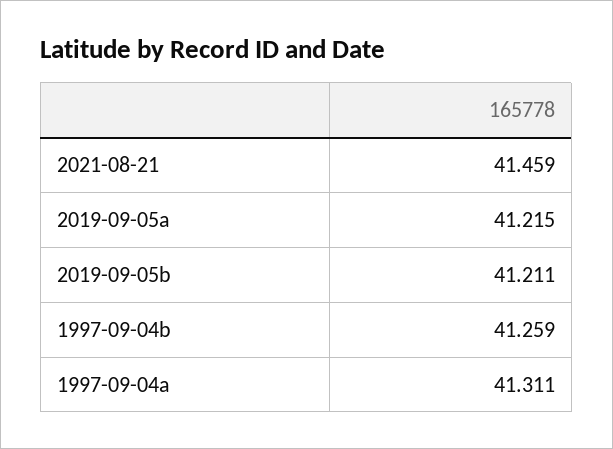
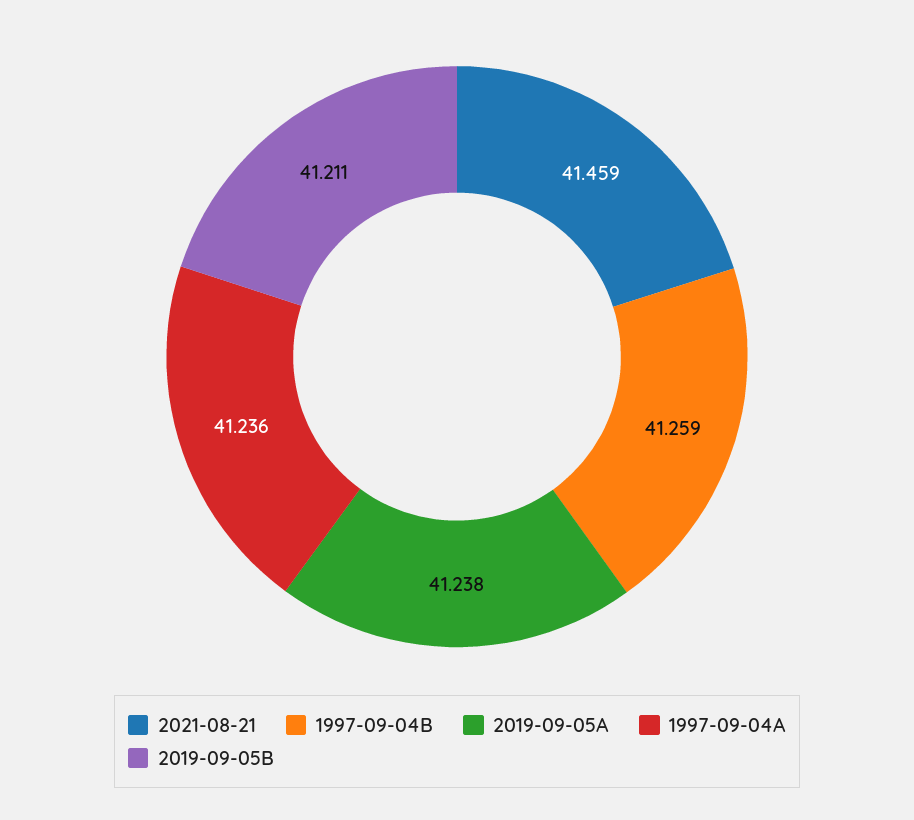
2019-09-05a: 41.215 -> 41.238
1997-09-04a: 41.311 -> 41.236

